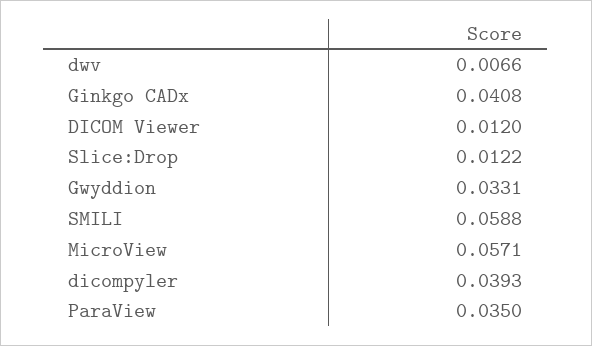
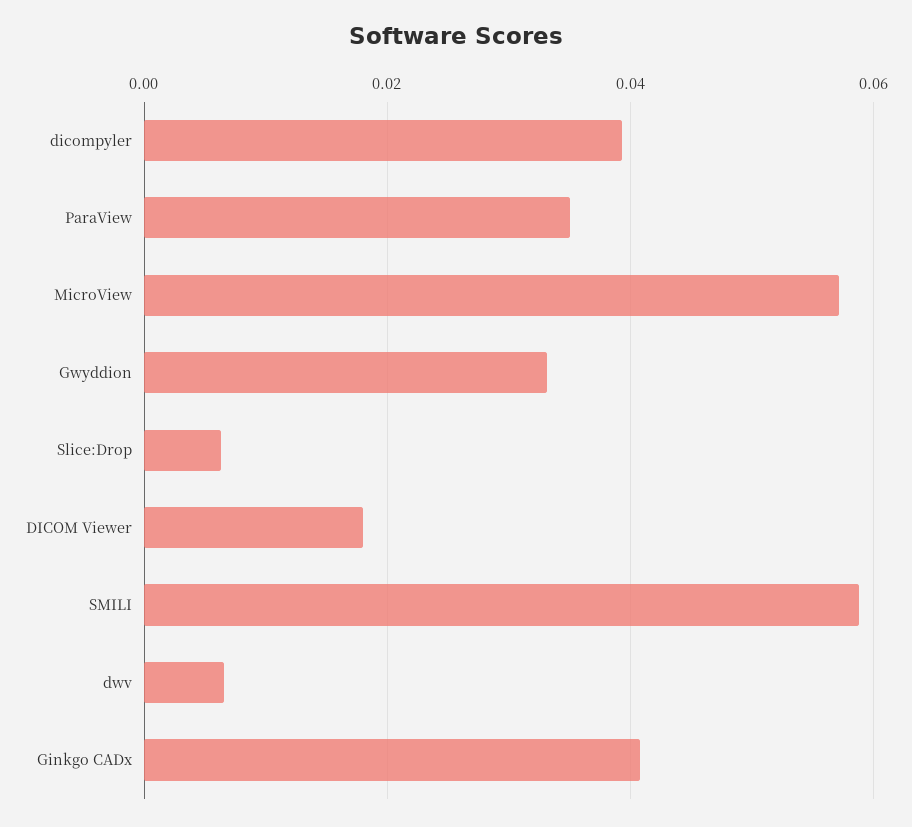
DICOM Viewer: 0.012 -> 0.018
Slice:Drop: 0.0122 -> 0.006

